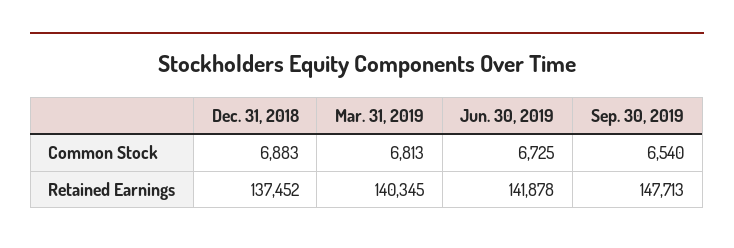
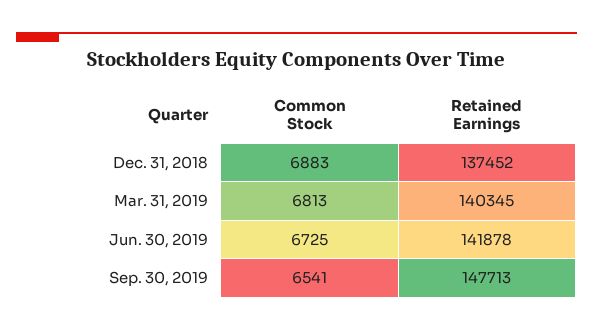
Sep. 30, 2019, Common Stock: 6540 -> 6541

